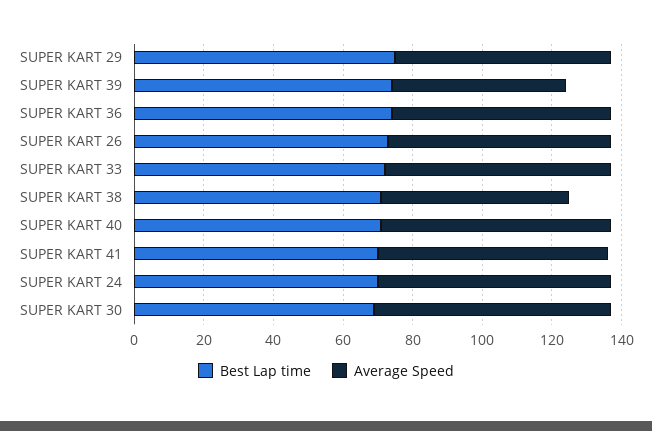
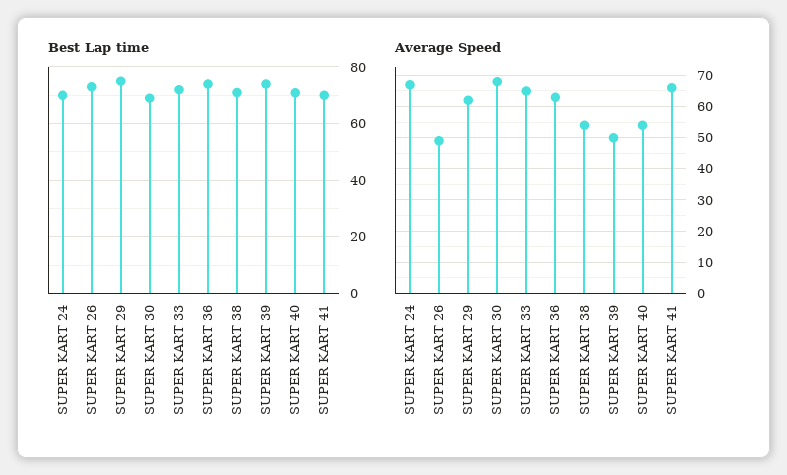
Average Speed, SUPER KART 26: 65 -> 50
Average Speed, SUPER KART 40: 65 -> 55

